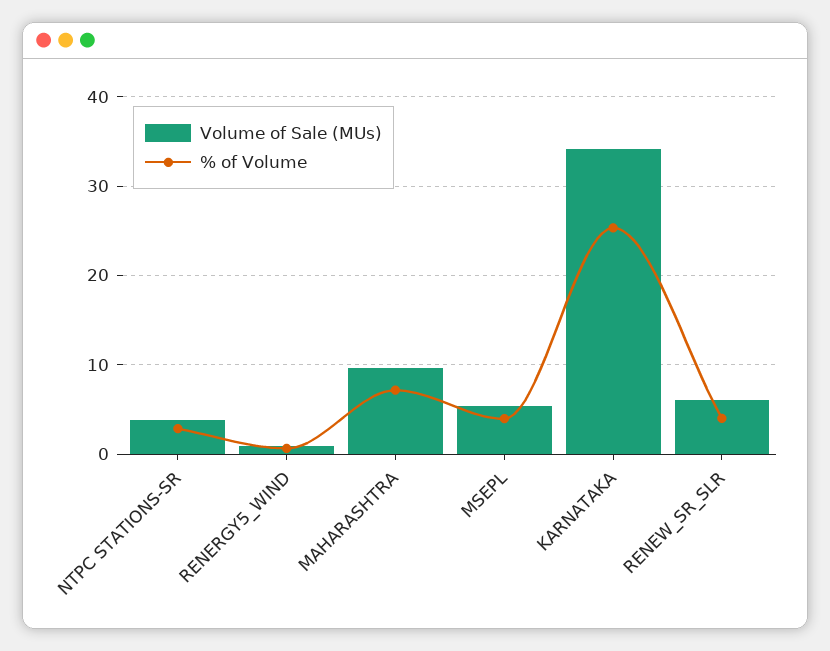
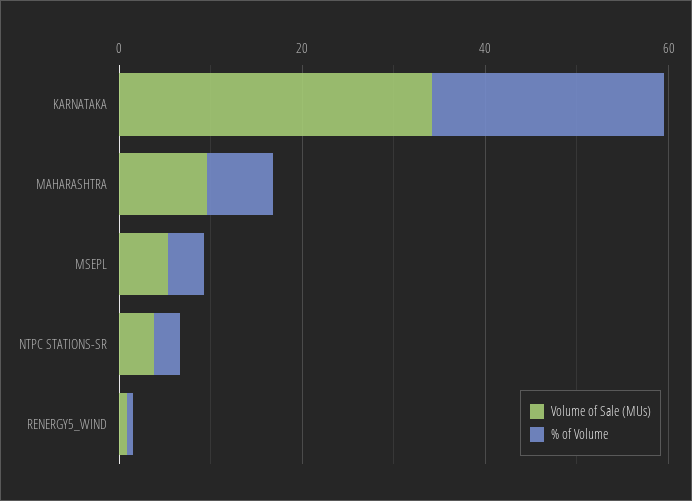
Volume of Sale (MUs), RENEW_SR_SLR: 6 -> none
% of Volume, RENEW_SR_SLR: 4 -> none

